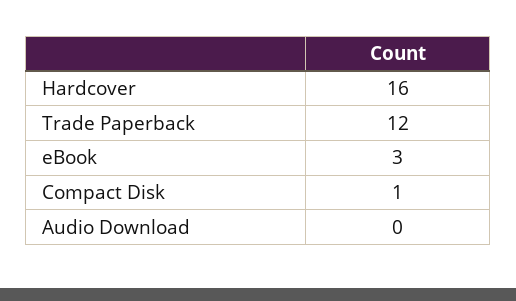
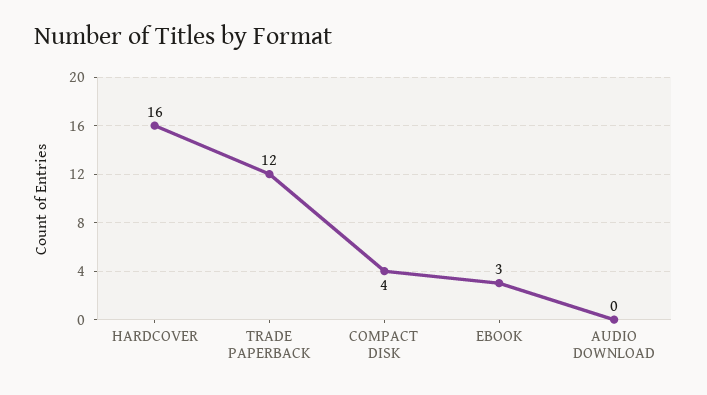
Compact Disk: 1 -> 4

